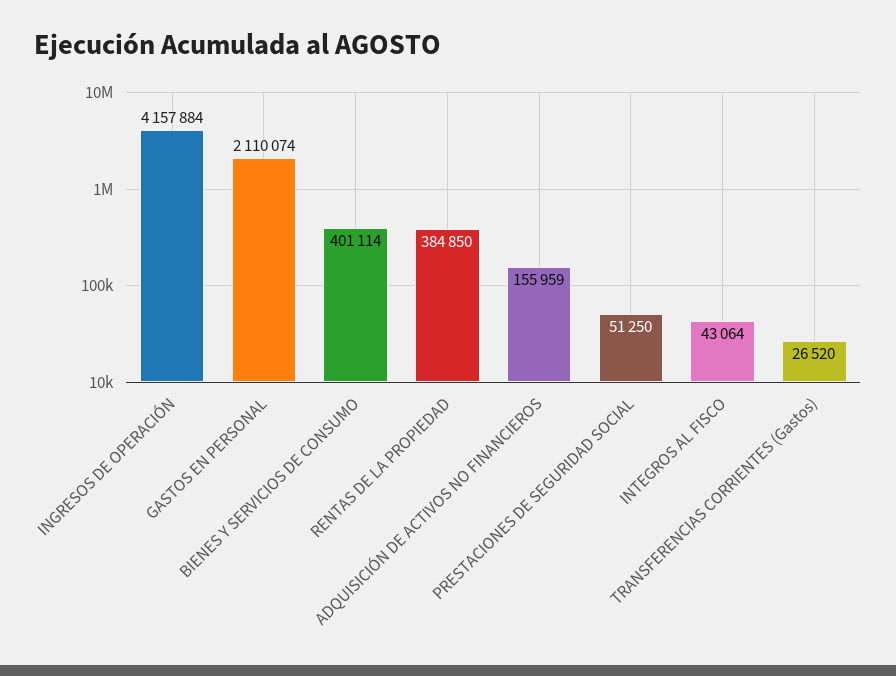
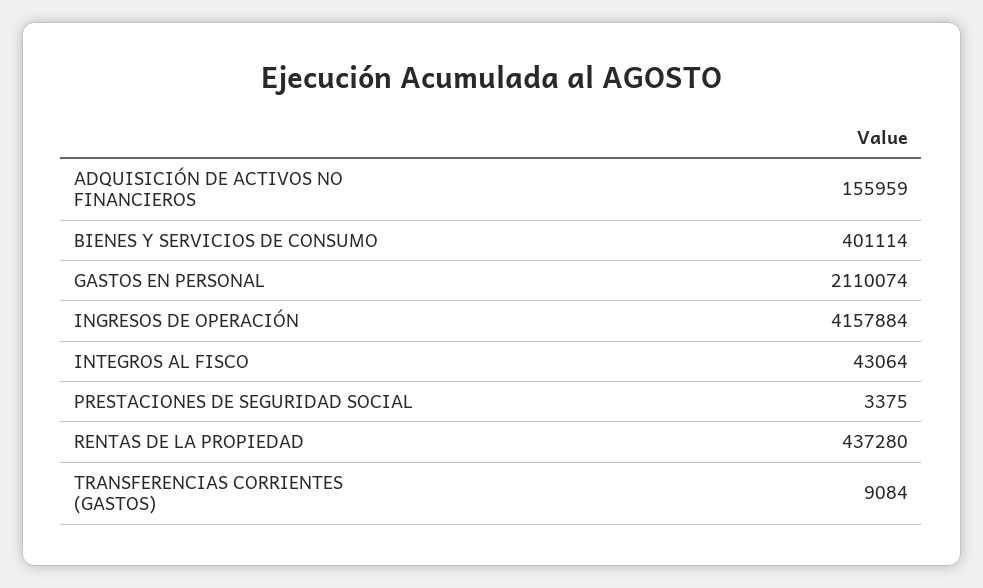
RENTAS DE LA PROPIEDAD: 384850 -> 437280
PRESTACIONES DE SEGURIDAD SOCIAL: 51250 -> 3375
TRANSFERENCIAS CORRIENTES (Gastos): 26520 -> 9084

